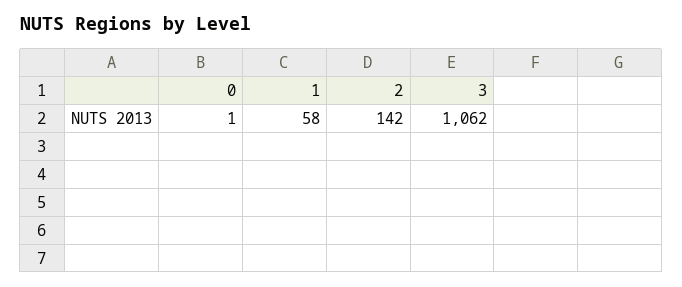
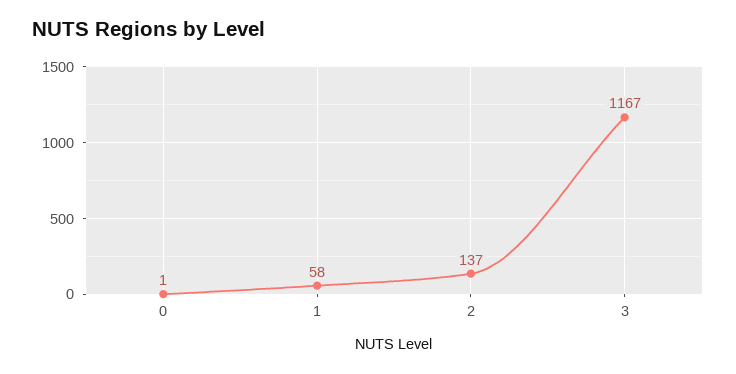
2: 142 -> 137
3: 1062 -> 1167

